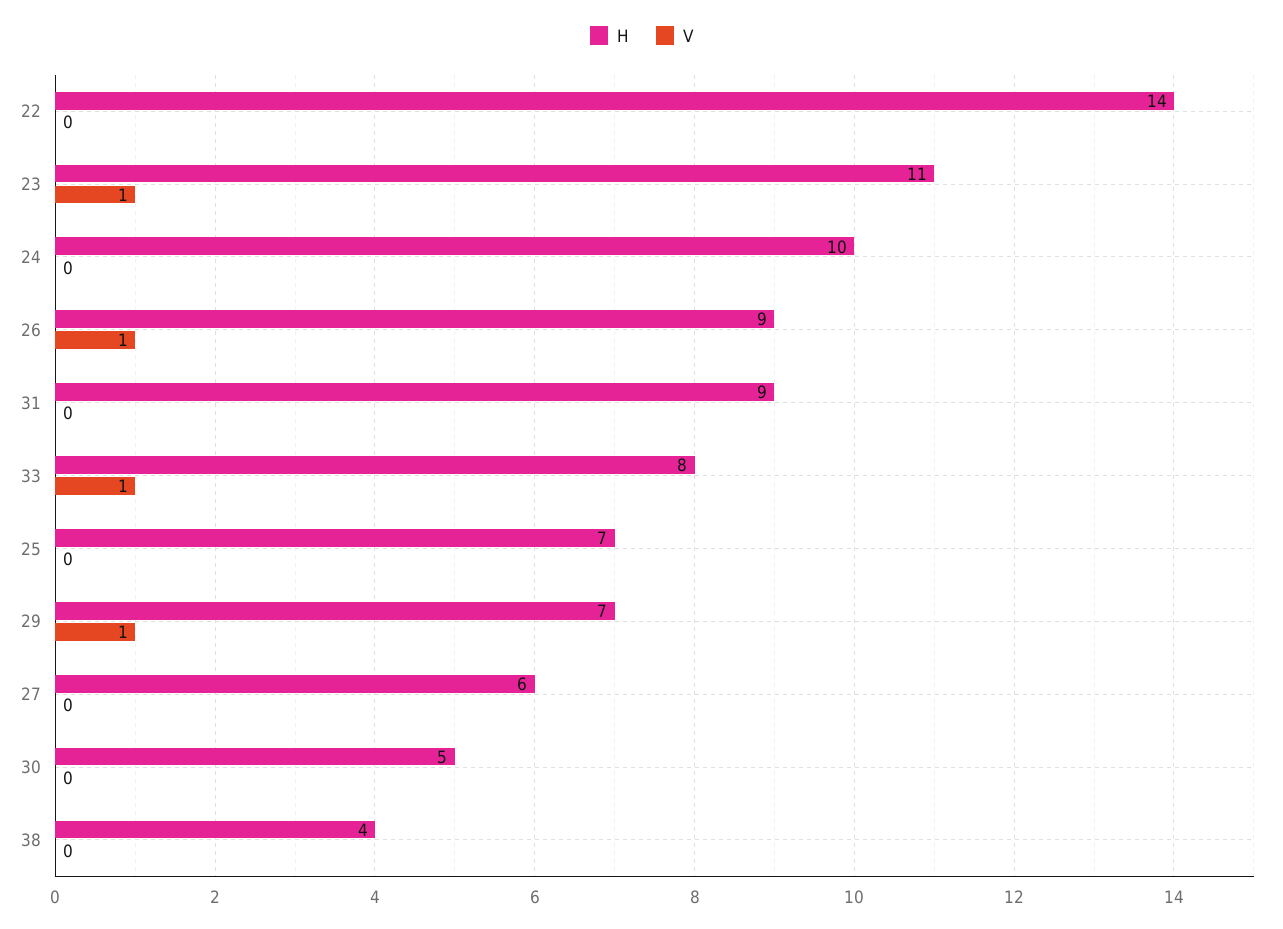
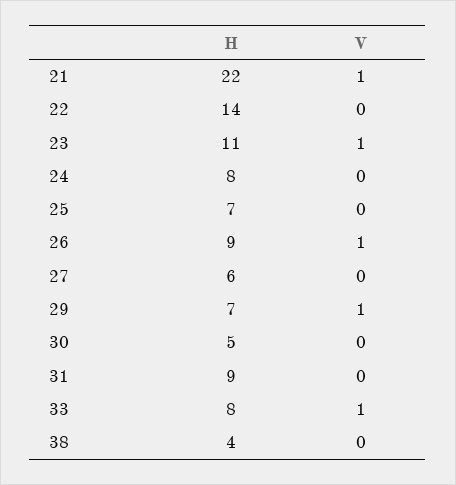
H, 24: 10 -> 8
H, 21: none -> 22
V, 21: none -> 1

